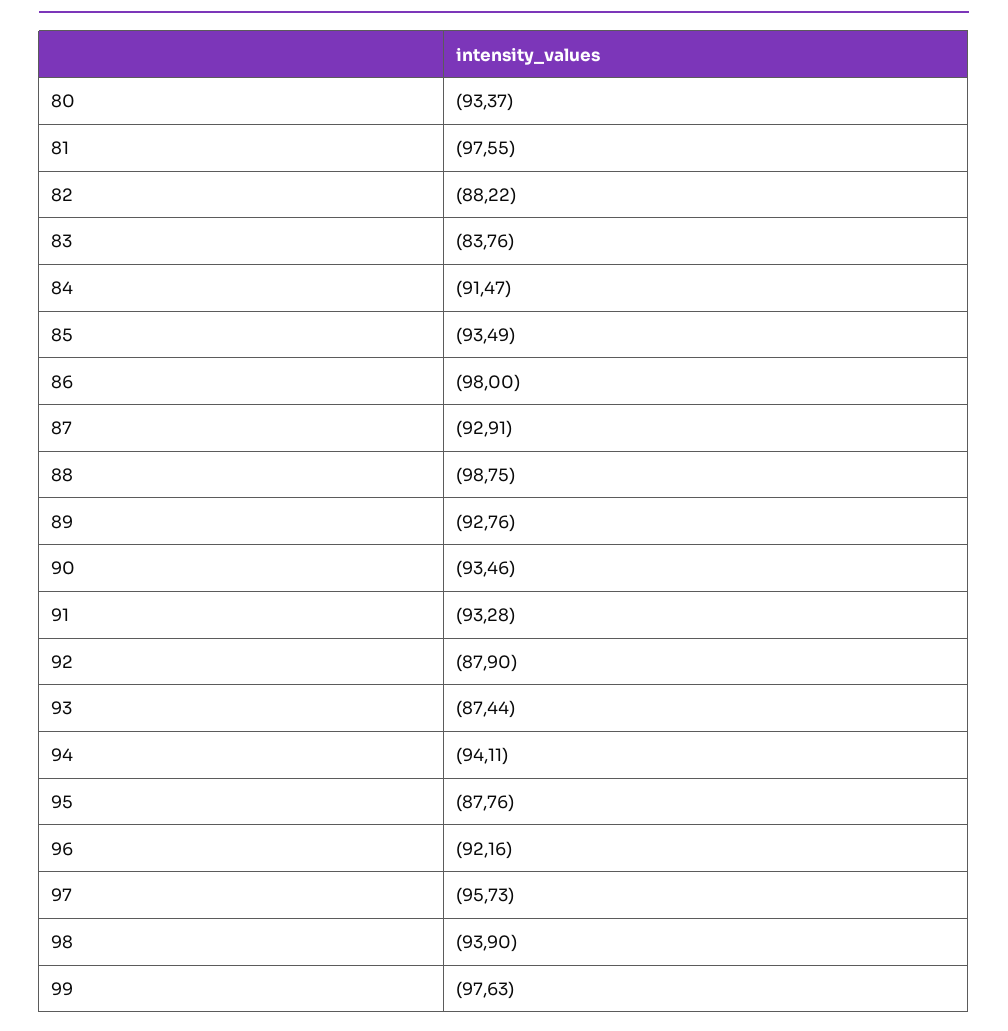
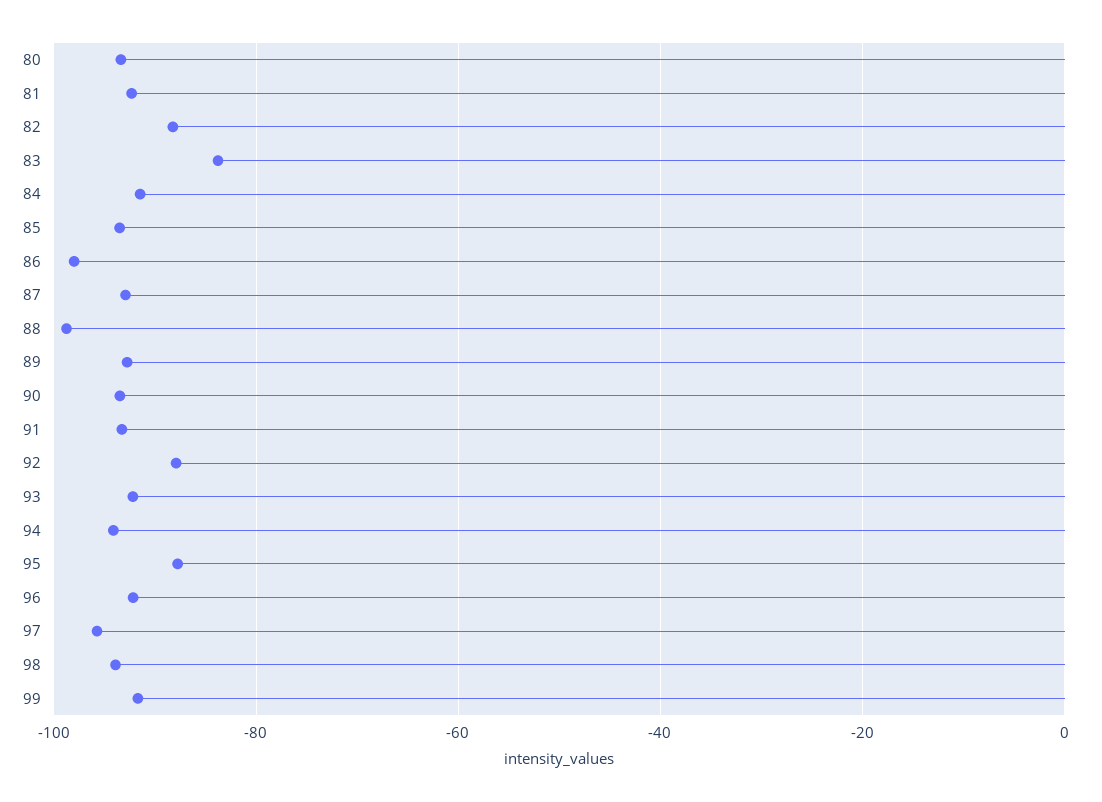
81: -97.55 -> -92
93: -87.44 -> -92
99: -97.63 -> -92

